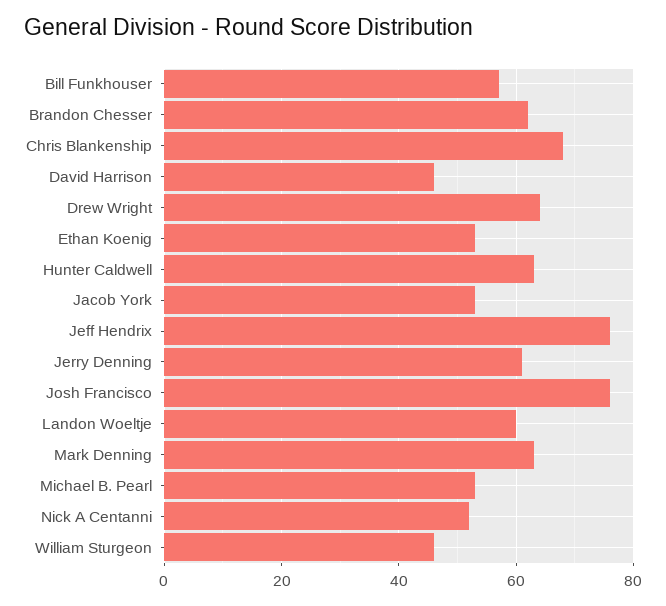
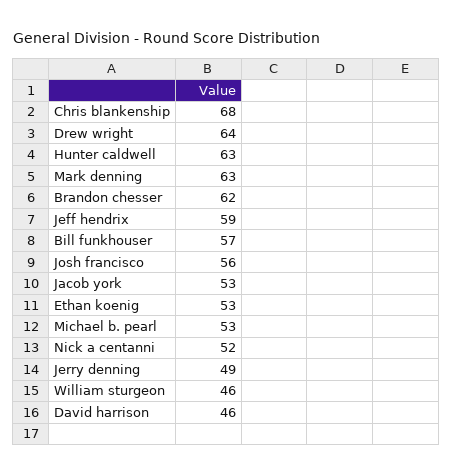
Jeff Hendrix: 75 -> 59
Jerry Denning: 60 -> 49
Josh Francisco: 75 -> 56
Landon Woeltje: 60 -> none

